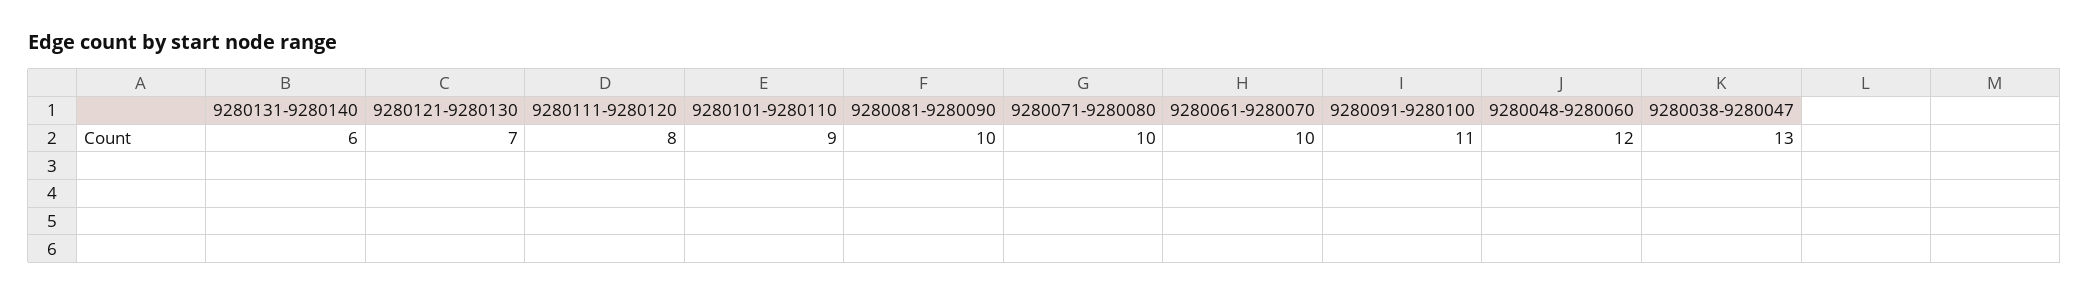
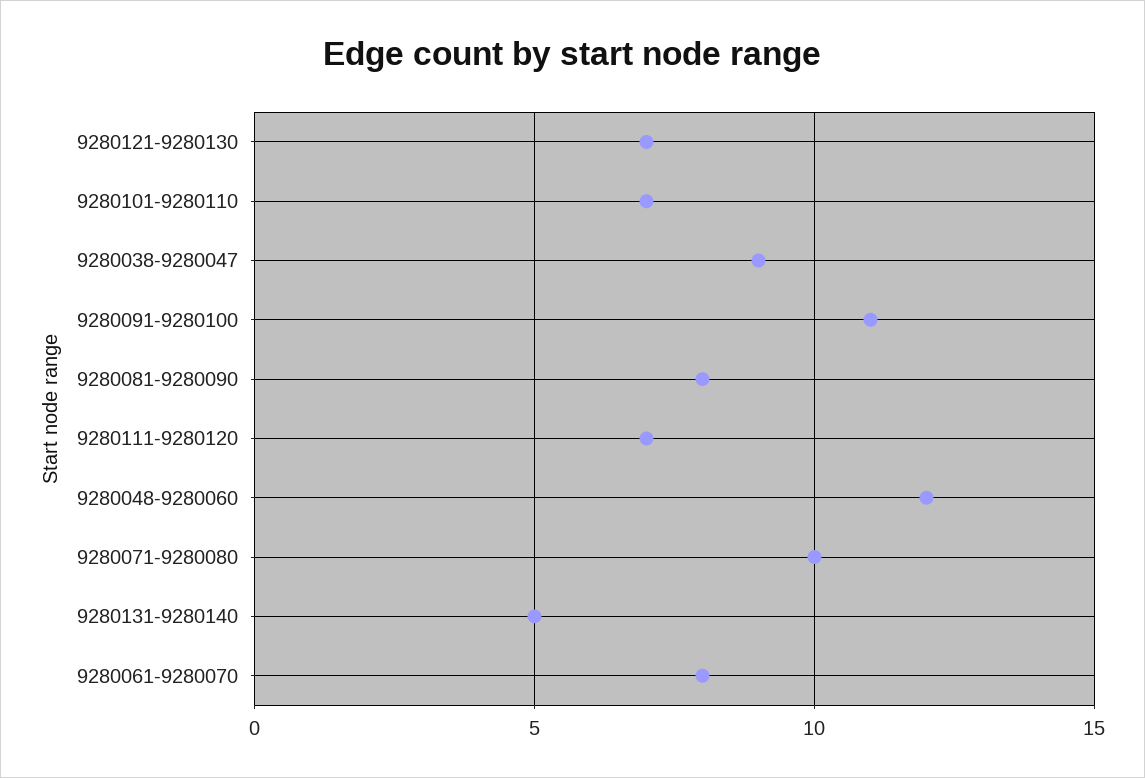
9280131-9280140: 6 -> 5
9280111-9280120: 8 -> 7
9280101-9280110: 9 -> 7
9280081-9280090: 10 -> 8
9280061-9280070: 10 -> 8
9280038-9280047: 13 -> 9

